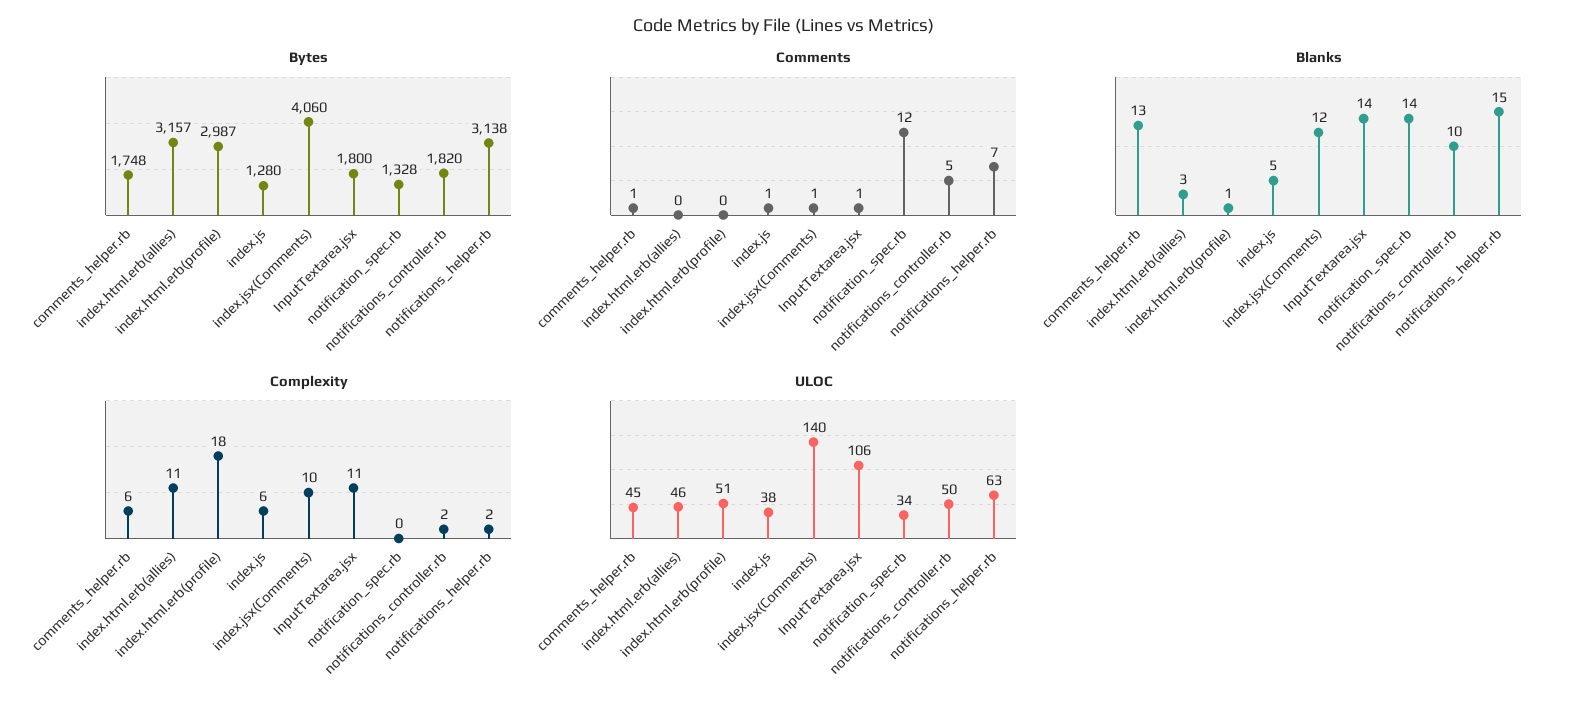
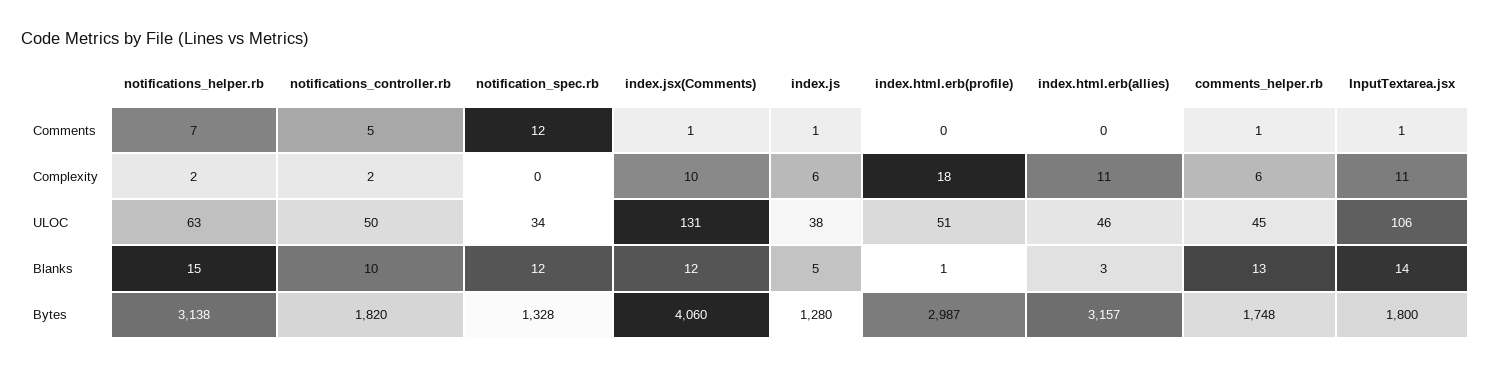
Blanks, notification_spec.rb: 14 -> 12
ULOC, index.jsx(Comments): 140 -> 131

